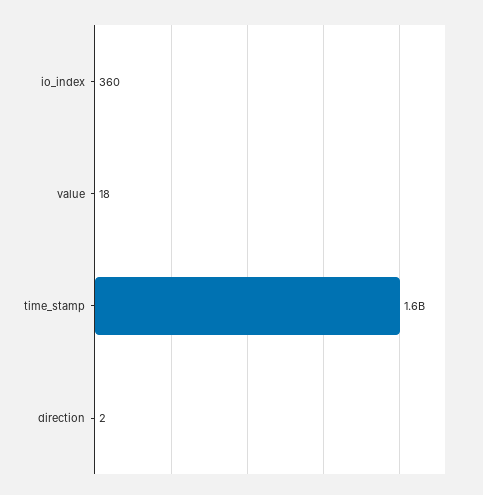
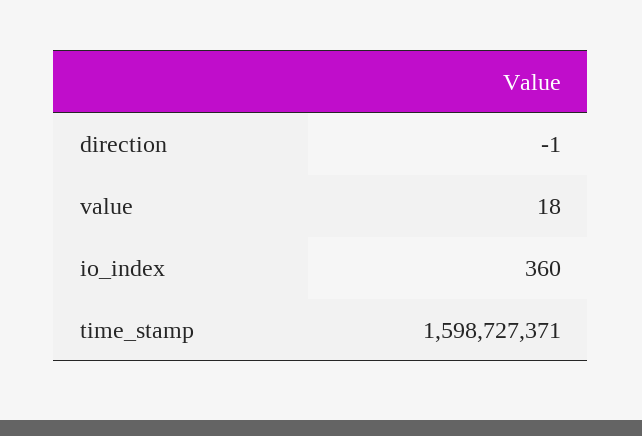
direction: 2 -> -1

